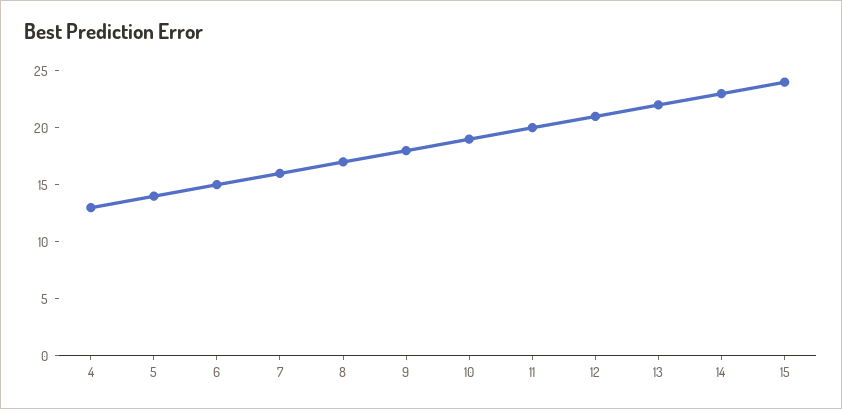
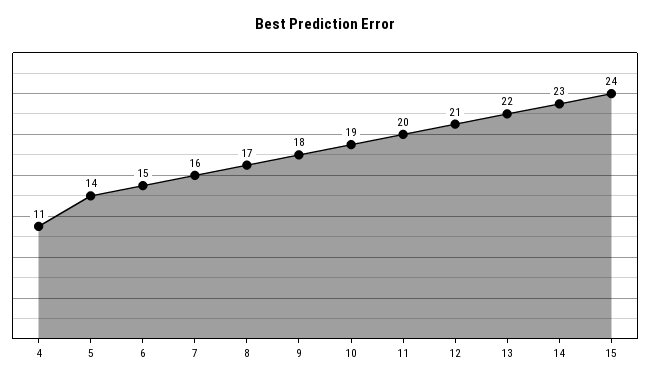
4: 13 -> 11

